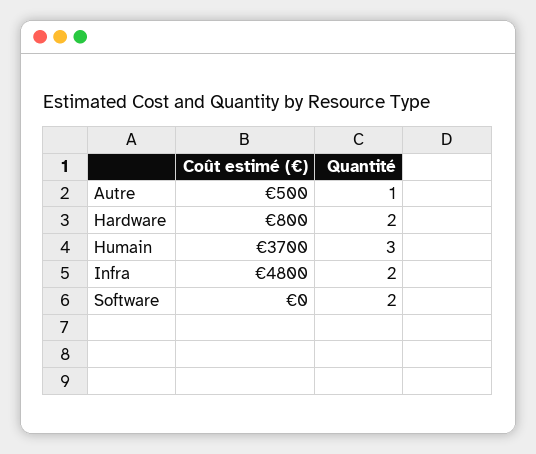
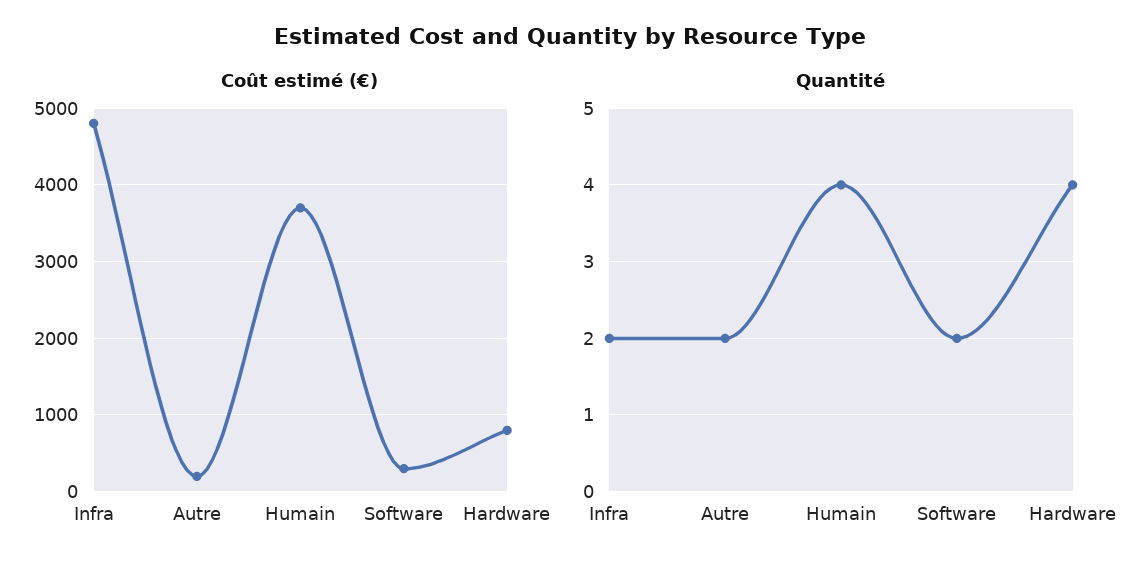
Coût estimé (€), Autre: 500 -> 200
Quantité, Autre: 1 -> 2
Quantité, Hardware: 2 -> 4
Quantité, Humain: 3 -> 4
Coût estimé (€), Software: 0 -> 300

